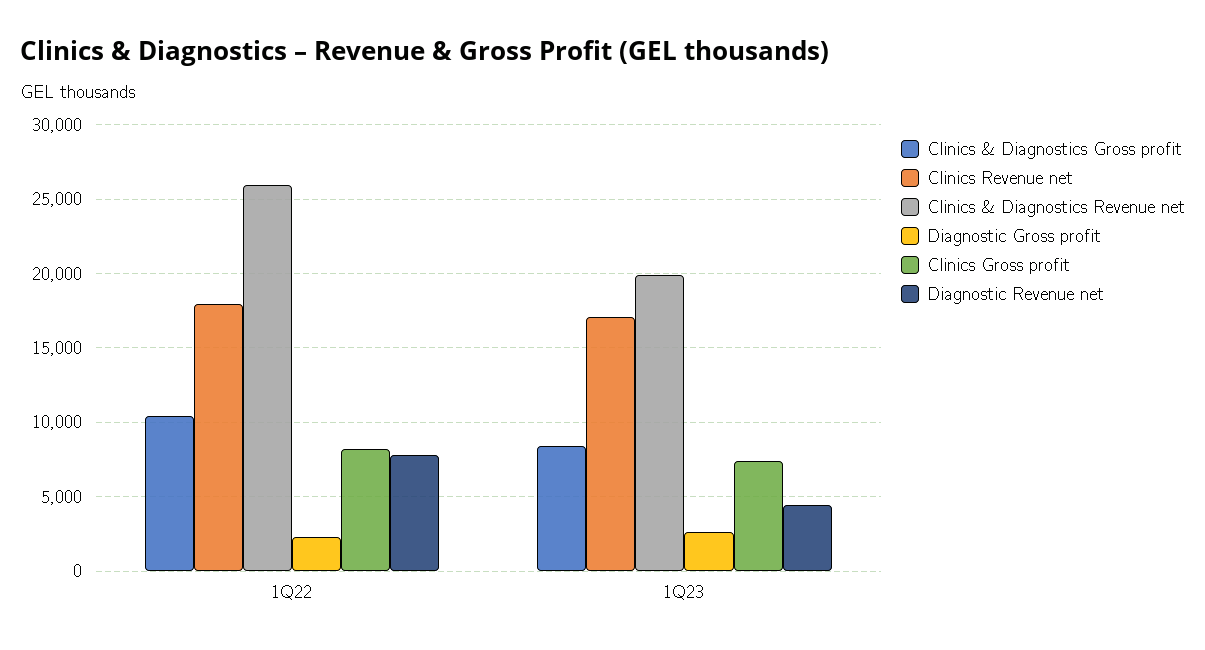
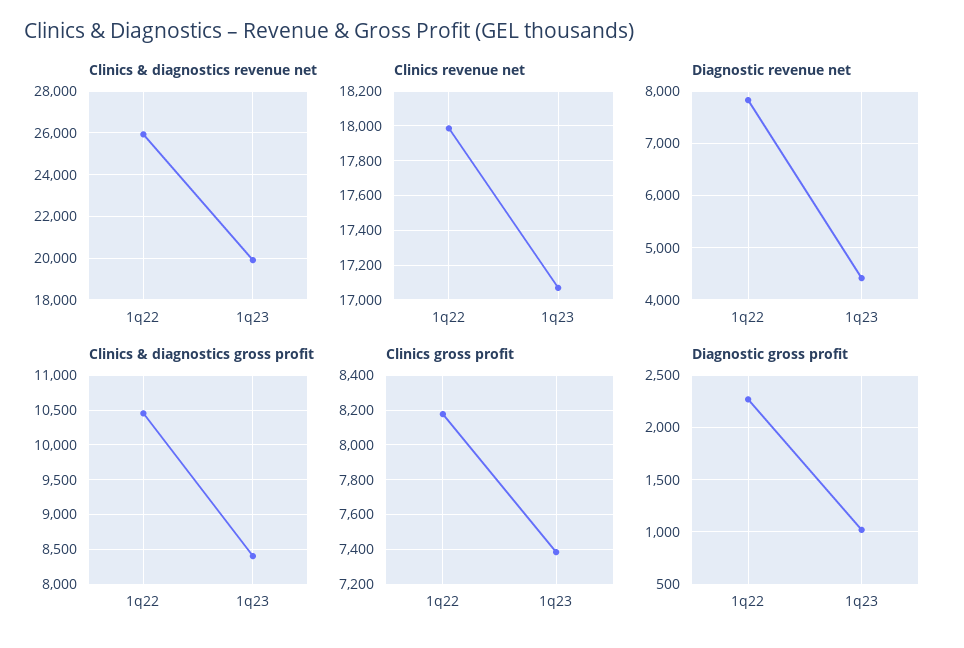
Diagnostic Gross profit, 1Q23: 2500 -> 1000

